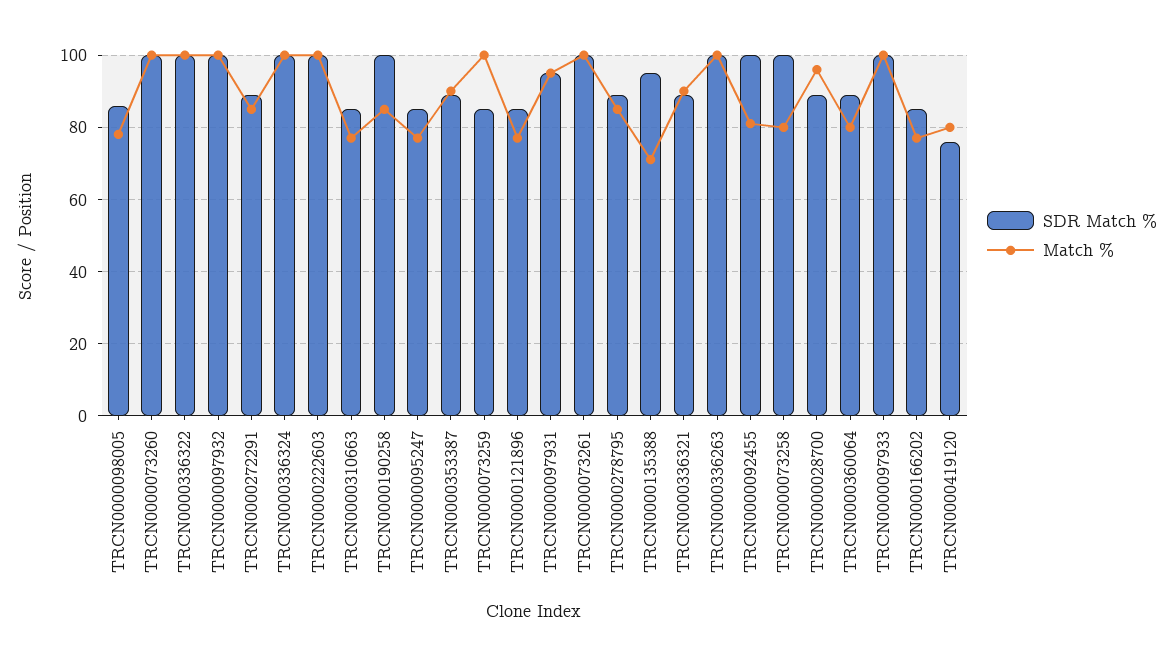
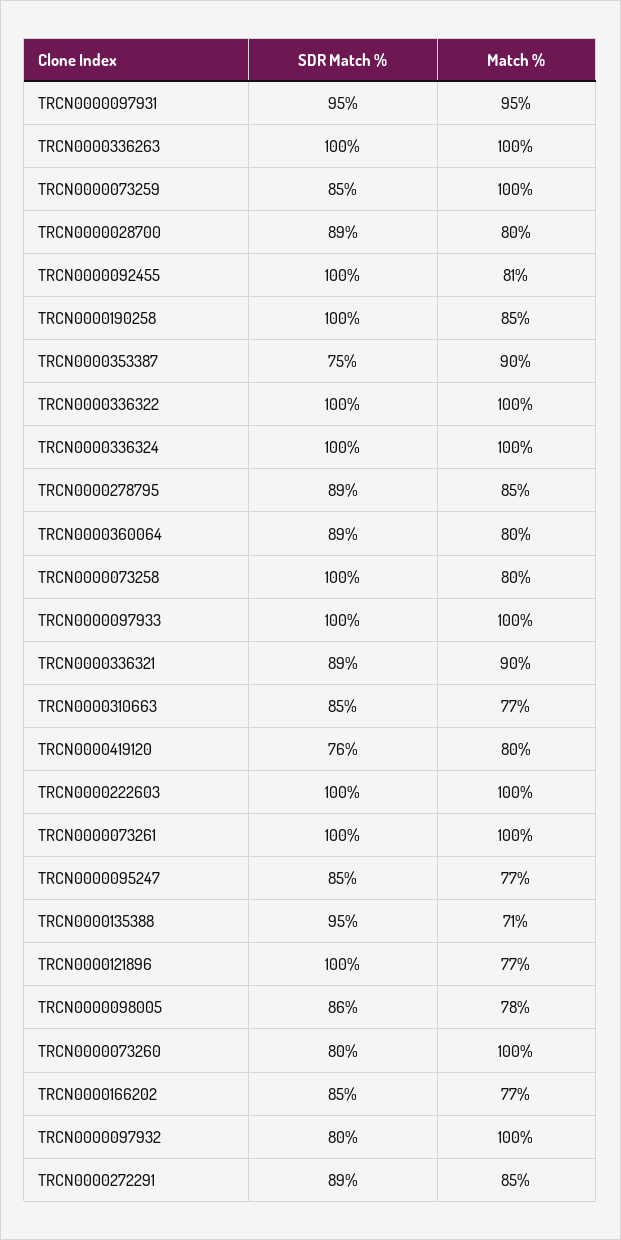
SDR Match %, TRCN0000073260: 100 -> 80
SDR Match %, TRCN0000097932: 100 -> 80
SDR Match %, TRCN0000353387: 90 -> 75
SDR Match %, TRCN0000121896: 85 -> 100
Match %, TRCN0000028700: 95 -> 80

